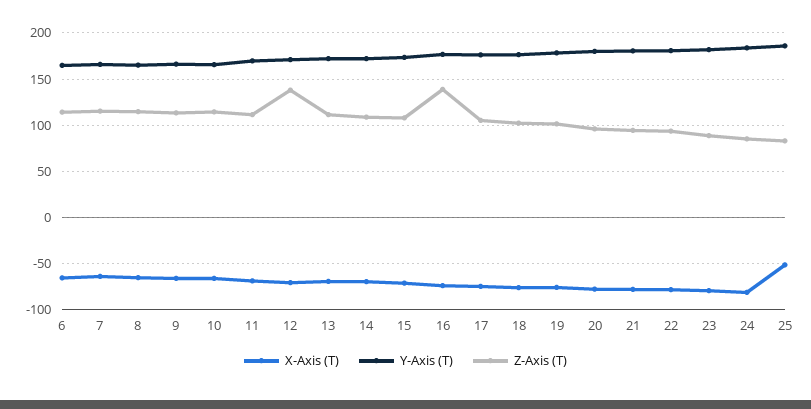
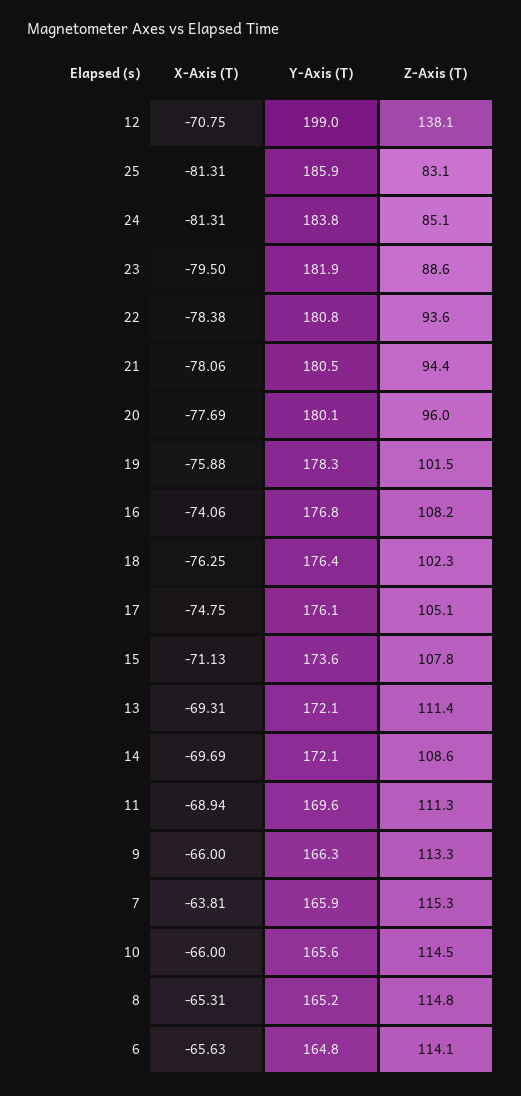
Y-Axis (T), 12: 170 -> 199
Z-Axis (T), 16: 140 -> 108.2
X-Axis (T), 25: -50 -> -81.31

